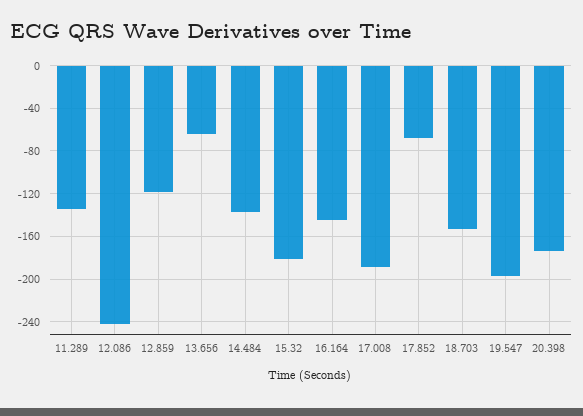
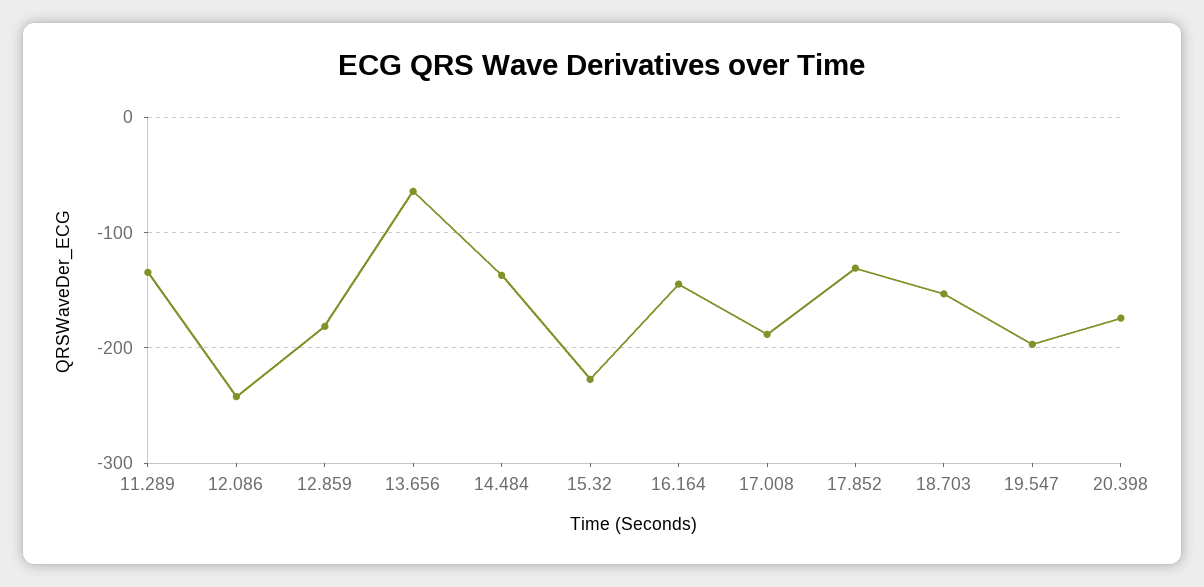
12.859: -120 -> -180
15.32: -180 -> -230
17.852: -70 -> -130

